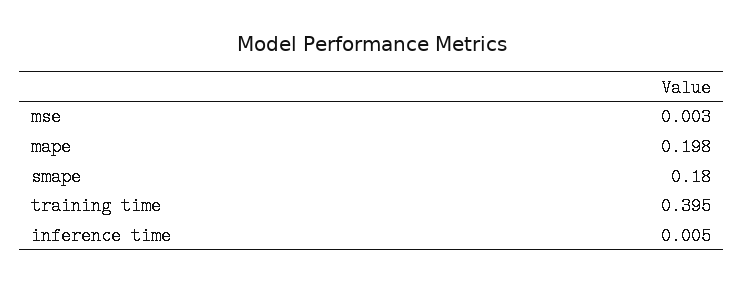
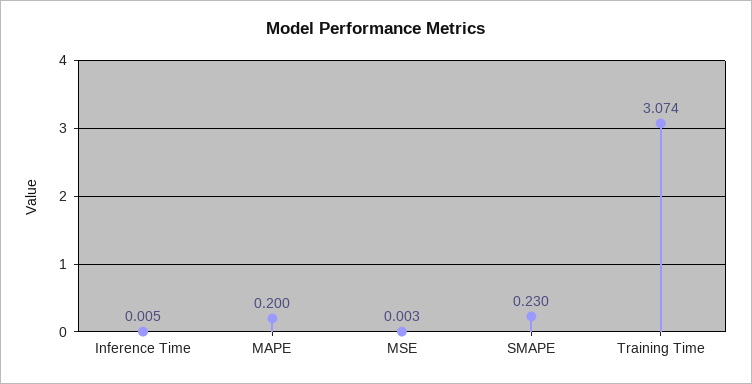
mape: 0.198 -> 0.2
smape: 0.18 -> 0.23
training time: 0.395 -> 3.074

